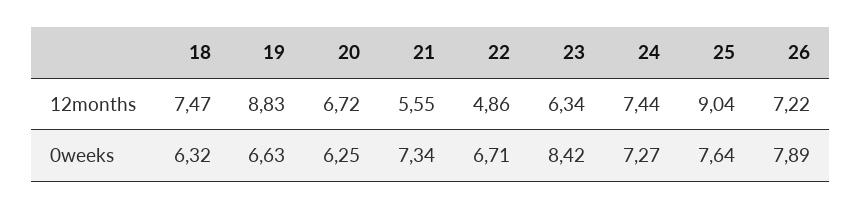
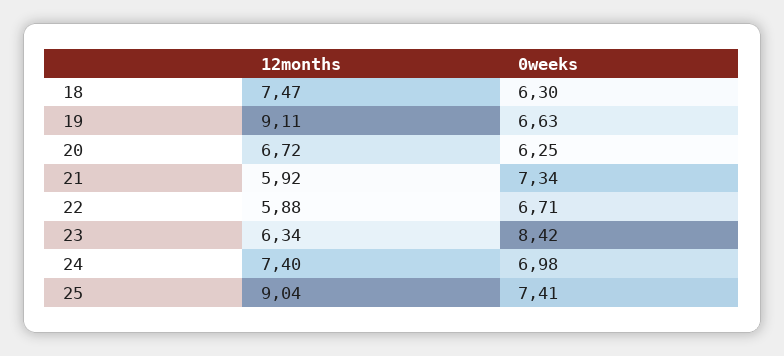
19, 12months: 8.83 -> 9.11
21, 12months: 5.55 -> 5.92
22, 12months: 4.86 -> 5.88
24, 12months: 7.44 -> 7.4
26, 12months: 7.22 -> none
18, 0weeks: 6.32 -> 6.3
24, 0weeks: 7.27 -> 6.98
25, 0weeks: 7.64 -> 7.41
26, 0weeks: 7.89 -> none

